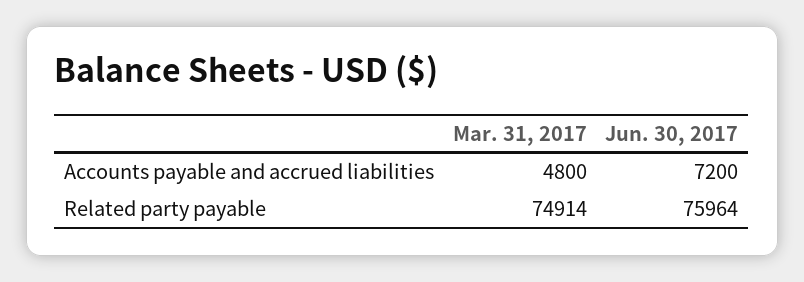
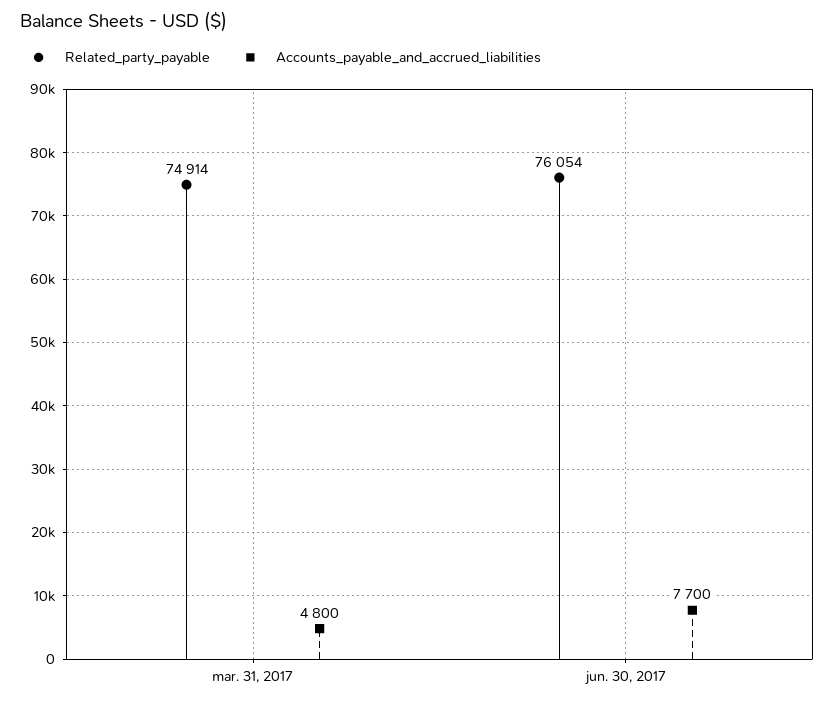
Accounts payable and accrued liabilities, Jun. 30, 2017: 7200 -> 7700
Related party payable, Jun. 30, 2017: 75964 -> 76054

